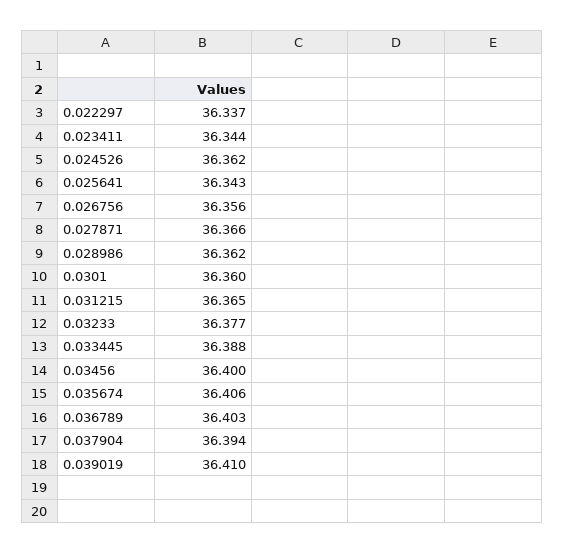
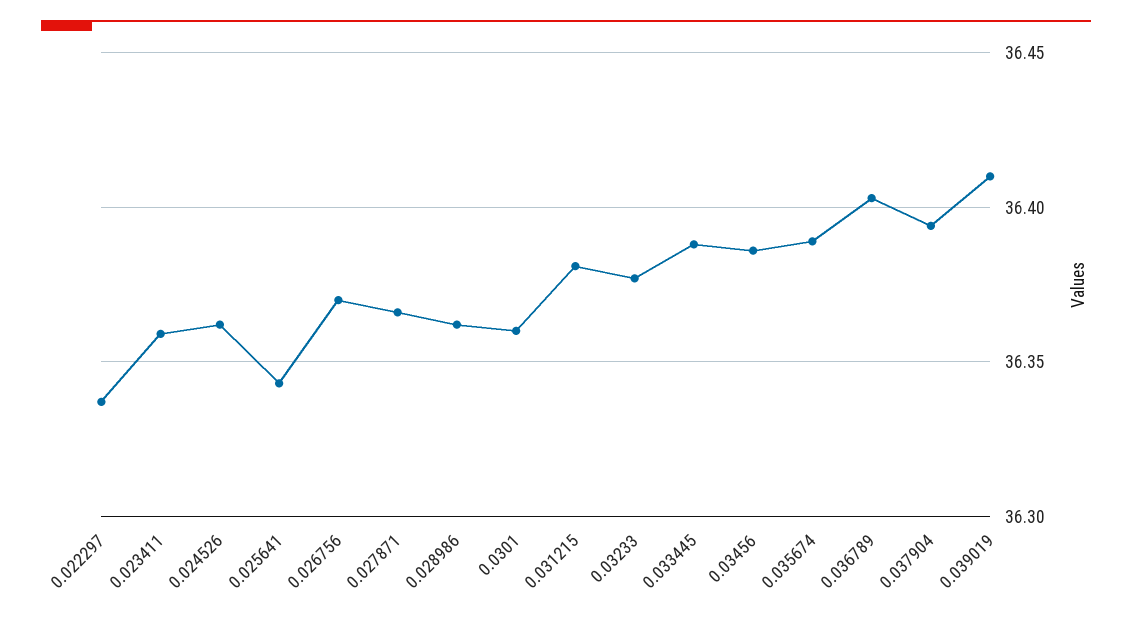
0.023411: 36.344 -> 36.36
0.026756: 36.356 -> 36.37
0.031215: 36.365 -> 36.38
0.03456: 36.4 -> 36.385
0.035674: 36.406 -> 36.39

